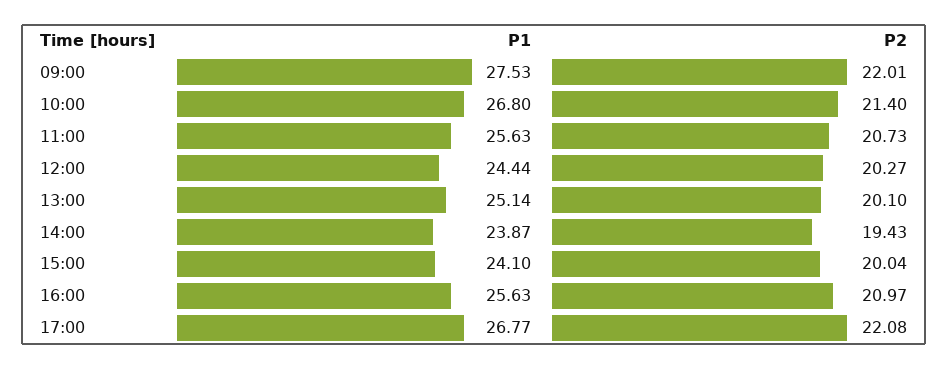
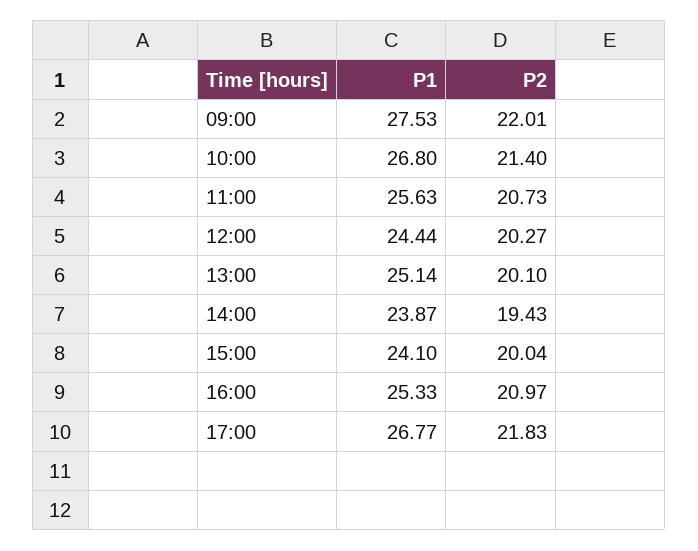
P1, 16:00: 25.63 -> 25.33
P2, 17:00: 22.08 -> 21.83

